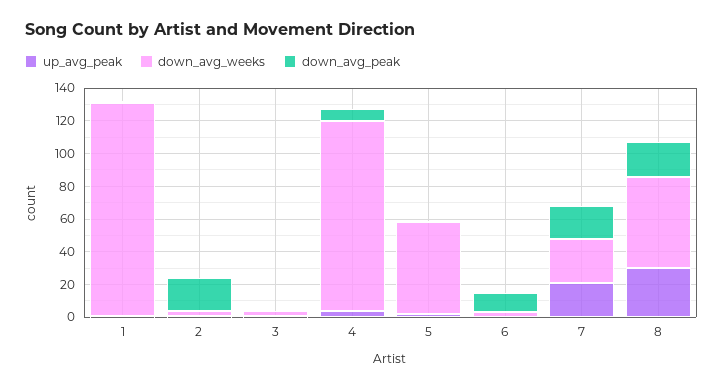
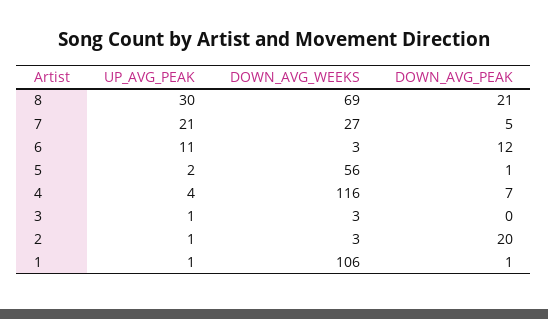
down_avg_weeks, 1: 130 -> 106
up_avg_peak, 6: 0 -> 11
down_avg_peak, 7: 20 -> 5
down_avg_weeks, 8: 55 -> 69

